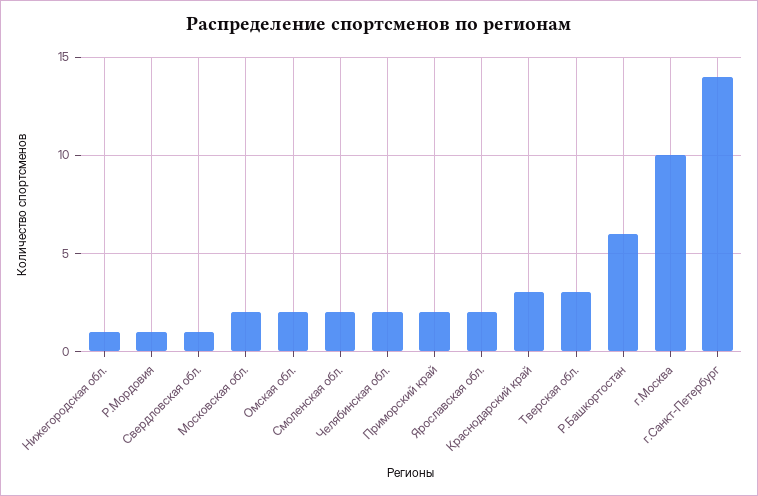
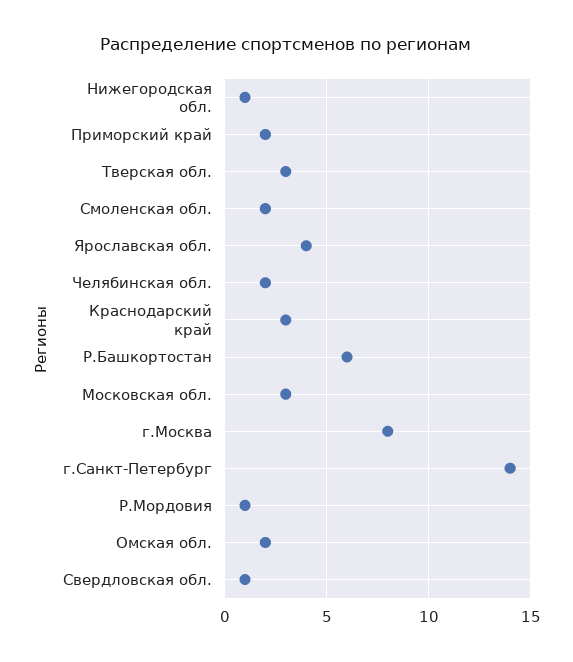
Московская обл.: 2 -> 3
Ярославская обл.: 2 -> 4
г.Москва: 10 -> 8

